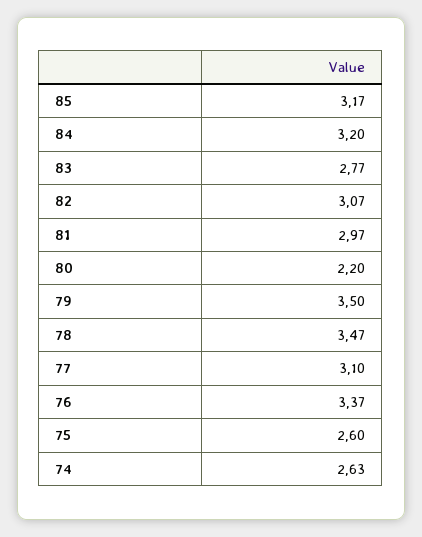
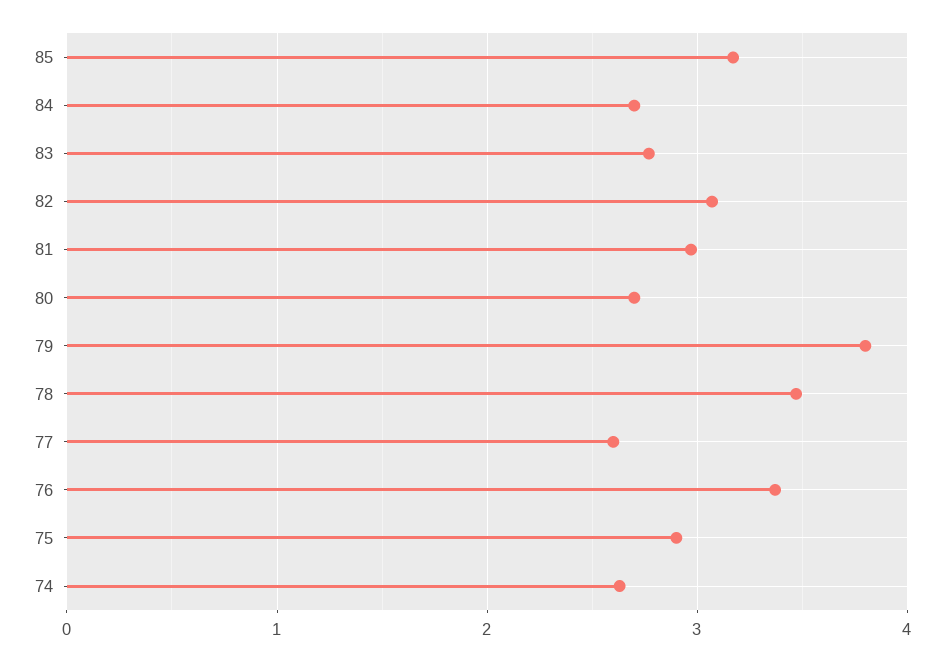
84: 3.2 -> 2.7
80: 2.2 -> 2.7
79: 3.5 -> 3.8
77: 3.1 -> 2.6
75: 2.6 -> 2.9

